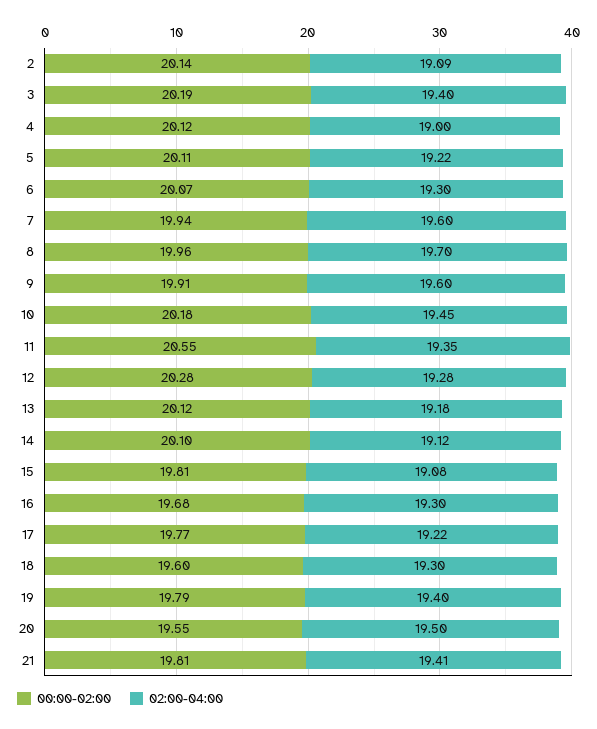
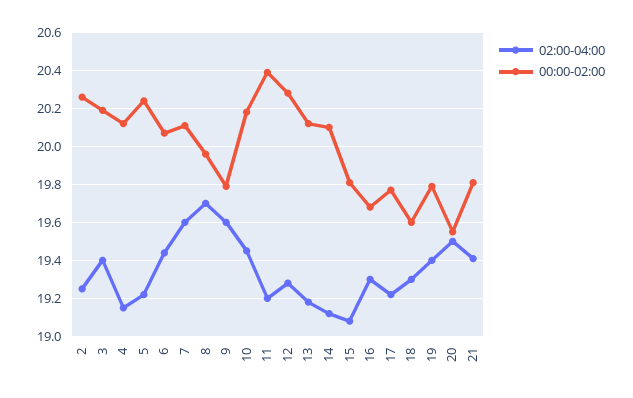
00:00-02:00, 2: 20.14 -> 20.25
02:00-04:00, 2: 19.09 -> 19.25
02:00-04:00, 4: 19 -> 19.15
00:00-02:00, 5: 20.11 -> 20.25
02:00-04:00, 6: 19.3 -> 19.45
00:00-02:00, 7: 19.94 -> 20.1
00:00-02:00, 9: 19.91 -> 19.8
00:00-02:00, 11: 20.55 -> 20.4
02:00-04:00, 11: 19.35 -> 19.2

